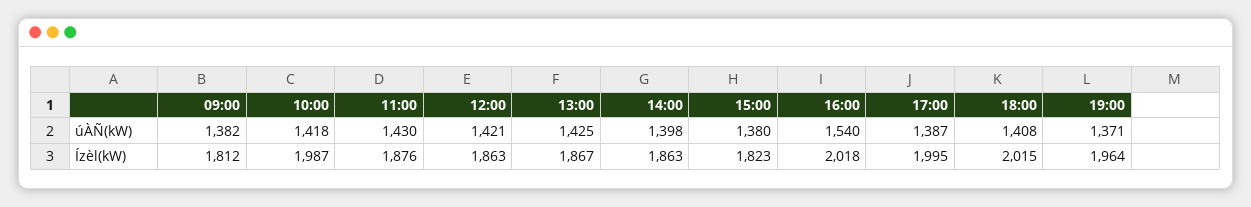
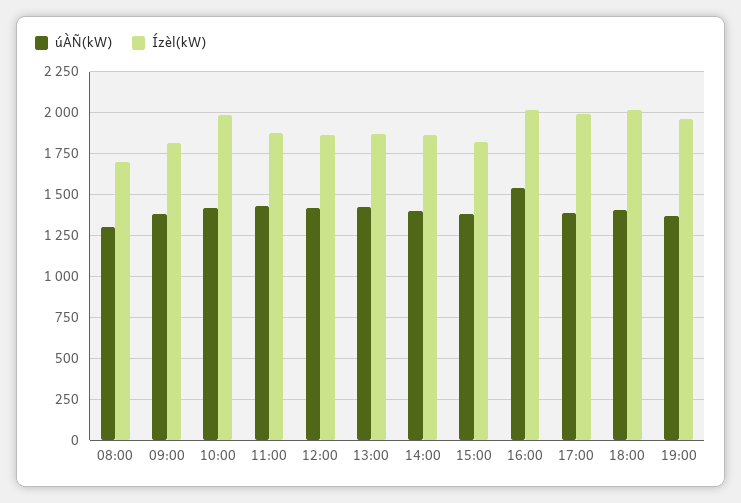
úÀÑ(kW), 08:00: none -> 1300
Ízèl(kW), 08:00: none -> 1700

